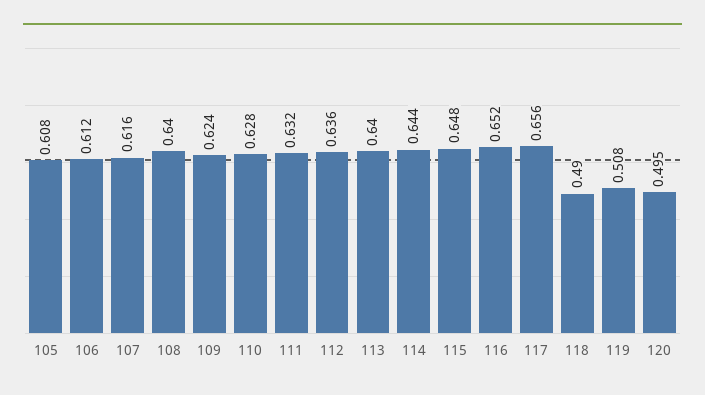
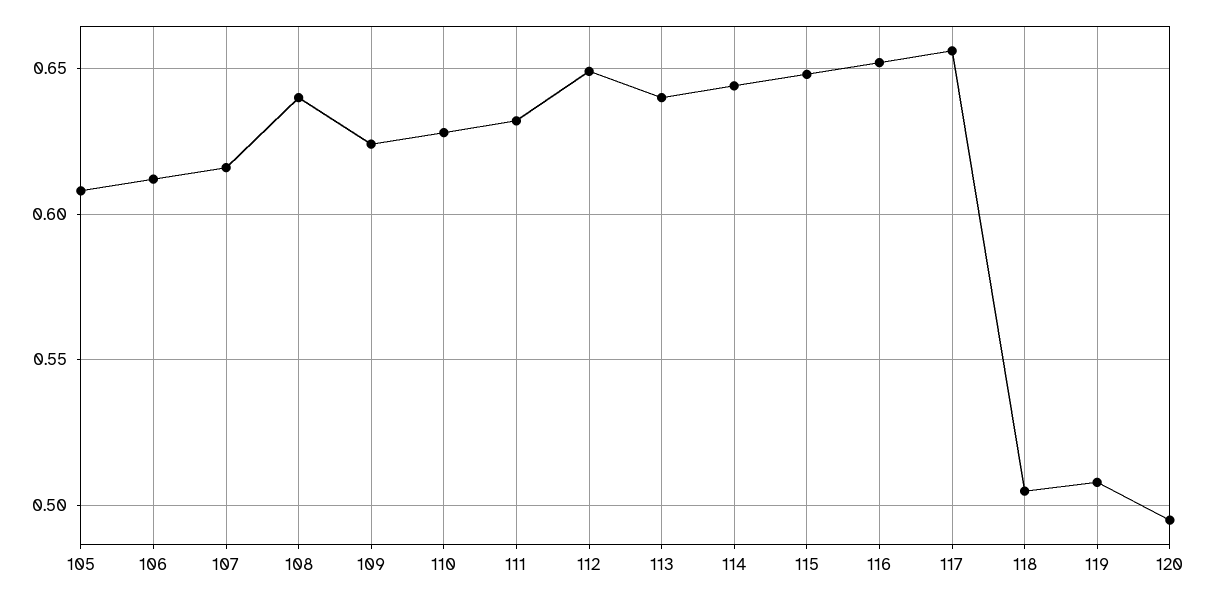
112: 0.636 -> 0.65
118: 0.49 -> 0.505

